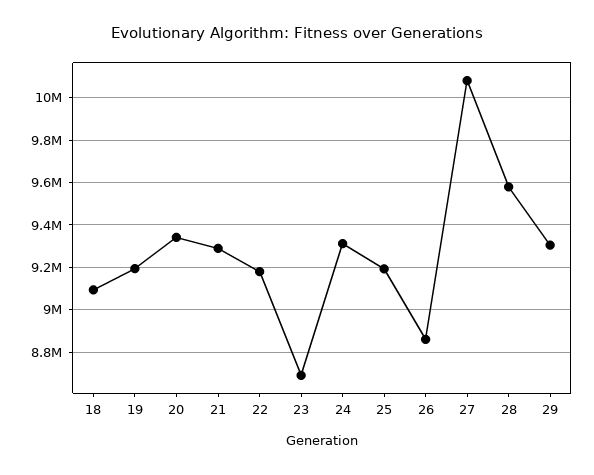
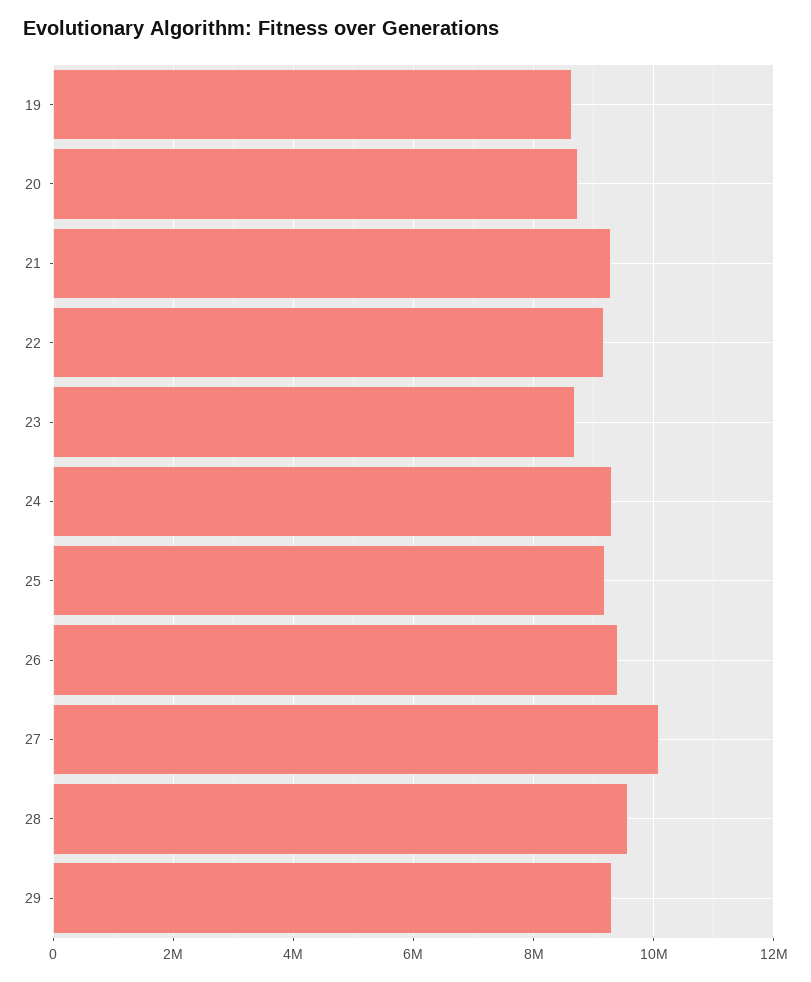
18: 9100000 -> none
19: 9200000 -> 8600000
20: 9350000 -> 8800000
26: 8850000 -> 9400000

